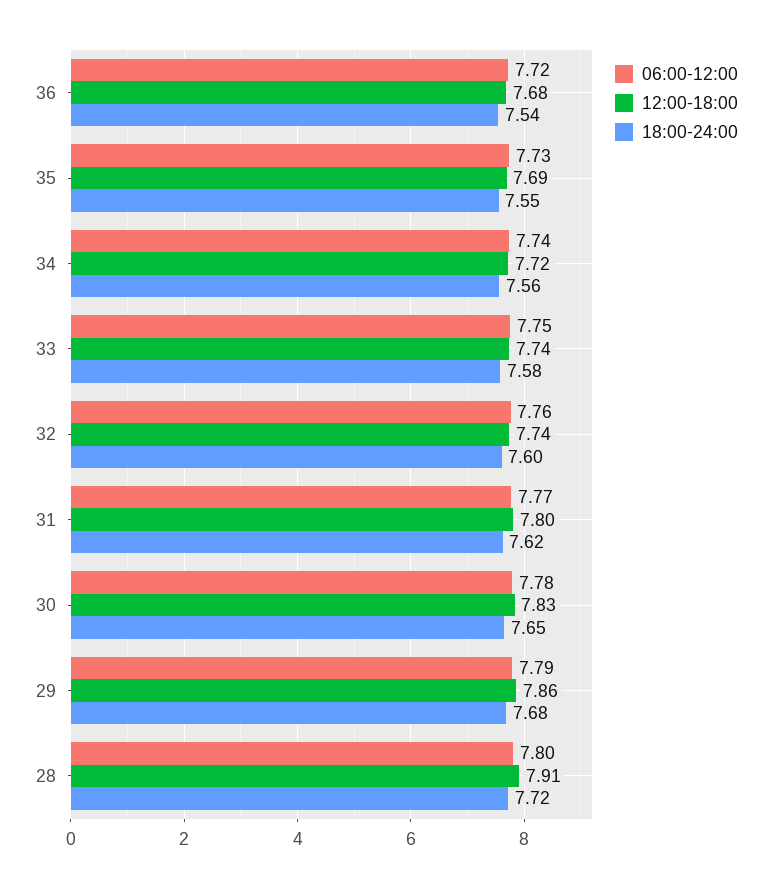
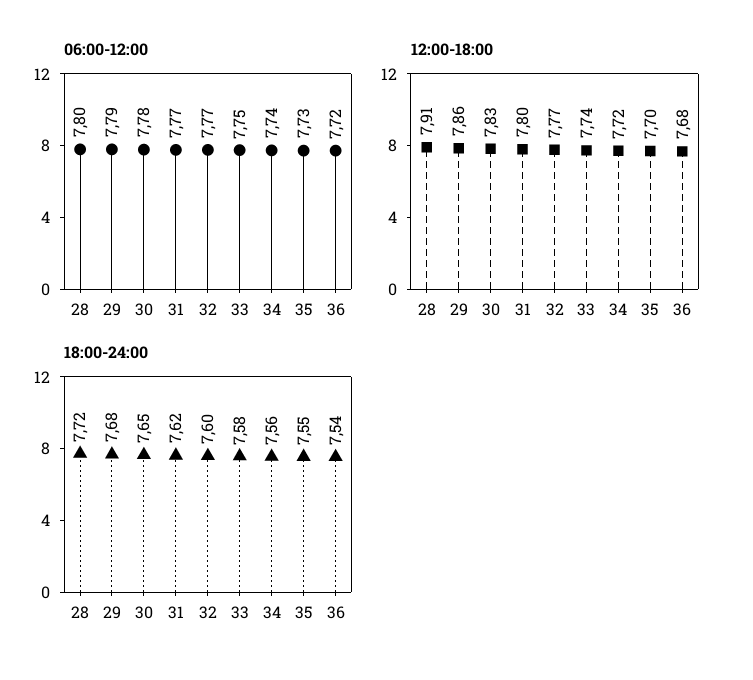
12:00-18:00, 35: 7.69 -> 7.7
06:00-12:00, 32: 7.76 -> 7.77
12:00-18:00, 32: 7.74 -> 7.77

